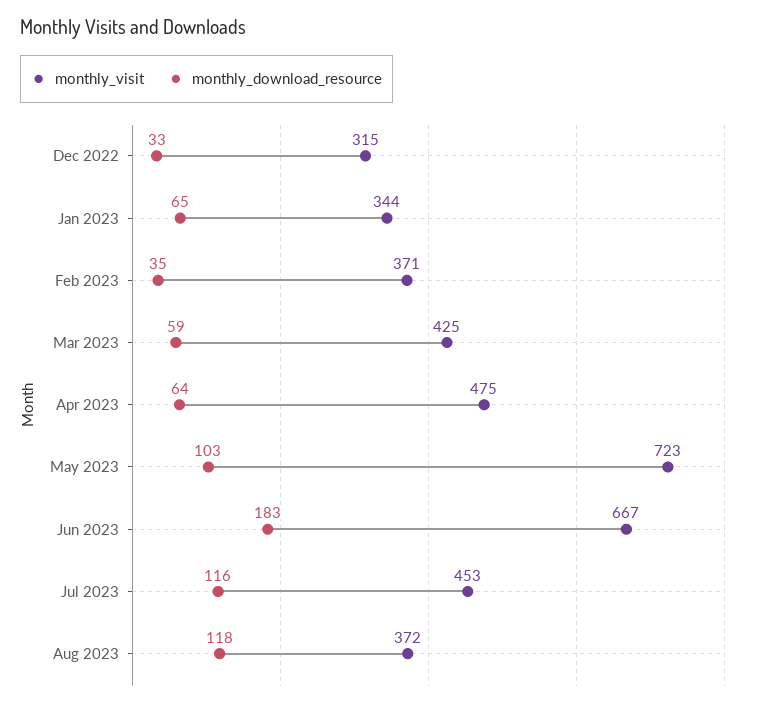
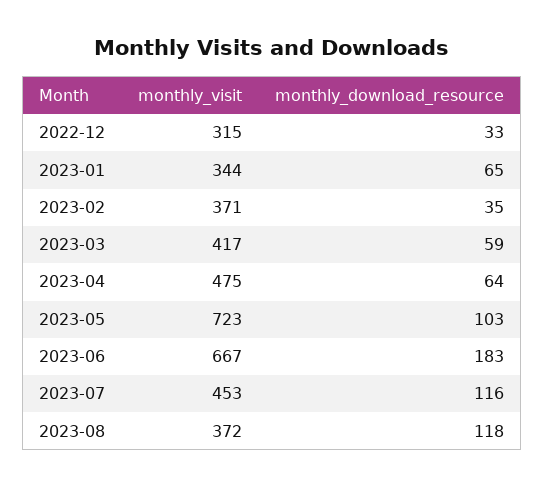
monthly_visit, Mar 2023: 425 -> 417

